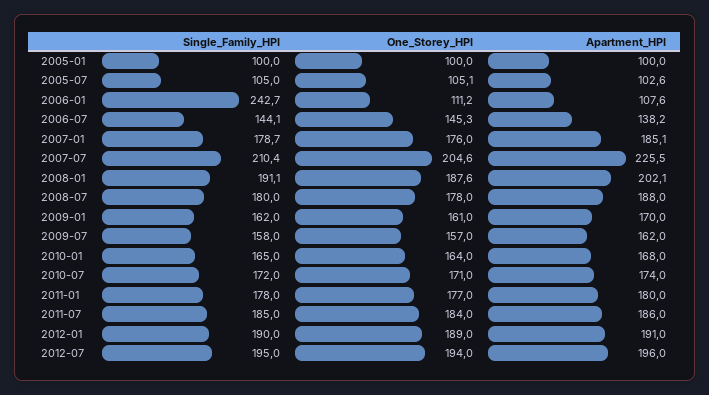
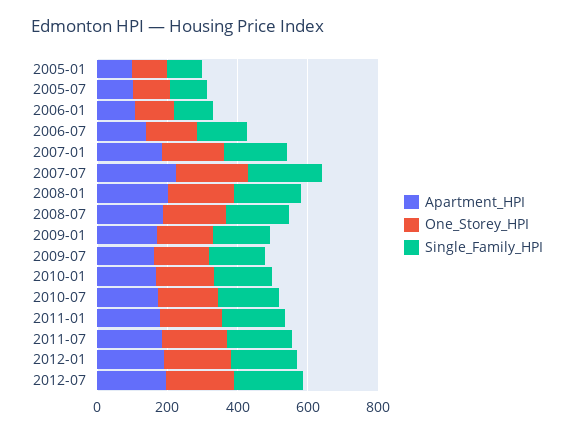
Single_Family_HPI, 2006-01: 242.7 -> 100

